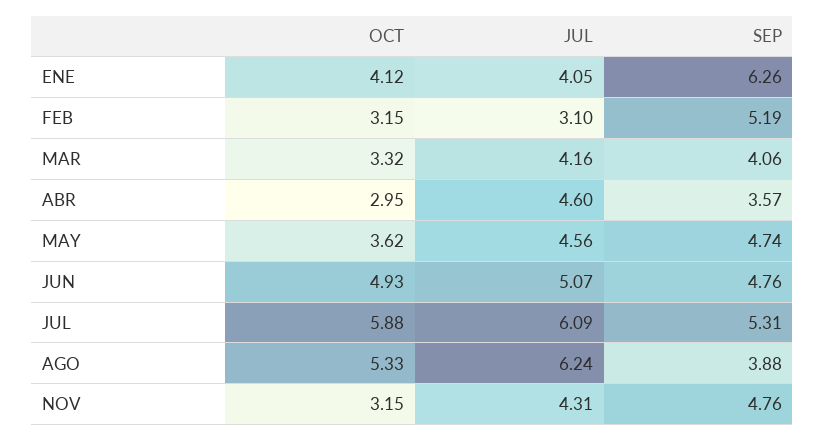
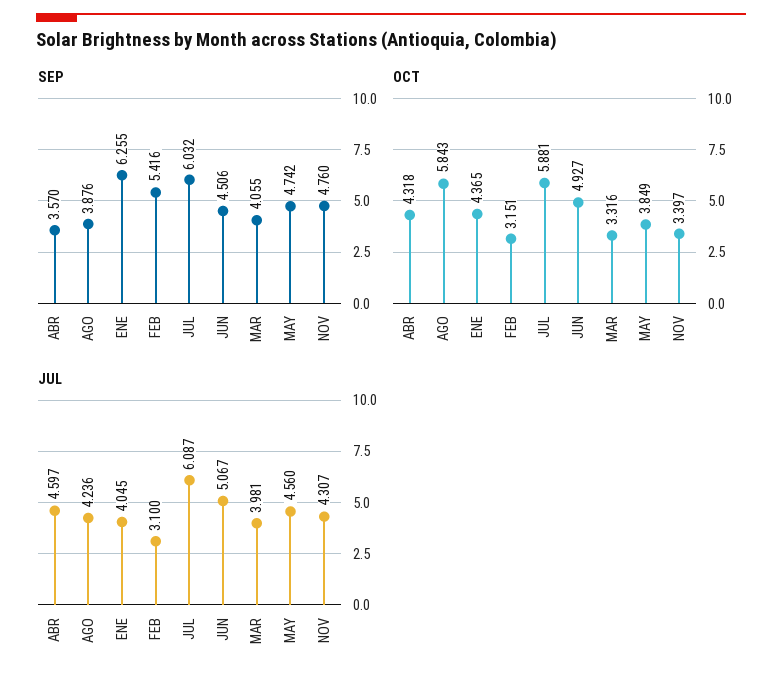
OCT, ENE: 4.12 -> 4.365
SEP, FEB: 5.19 -> 5.416
JUL, MAR: 4.16 -> 3.981
OCT, ABR: 2.95 -> 4.318
OCT, MAY: 3.62 -> 3.849
SEP, JUN: 4.76 -> 4.506
SEP, JUL: 5.31 -> 6.032
OCT, AGO: 5.33 -> 5.843
JUL, AGO: 6.24 -> 4.236
OCT, NOV: 3.15 -> 3.397

